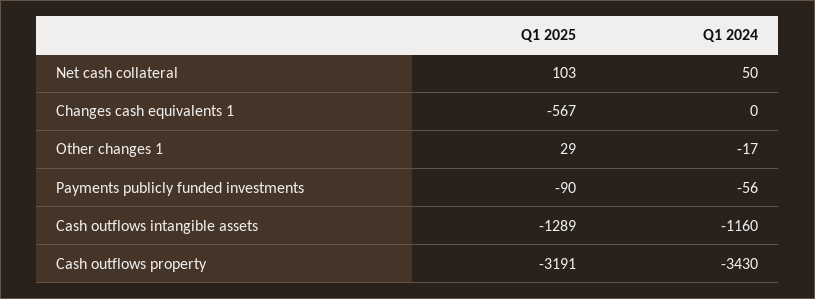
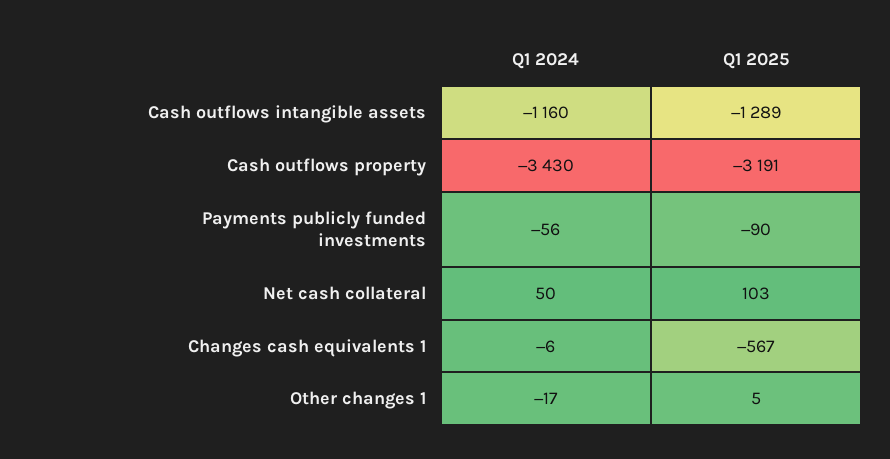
Q1 2024, Changes cash equivalents 1: 0 -> -6
Q1 2025, Other changes 1: 29 -> 5

